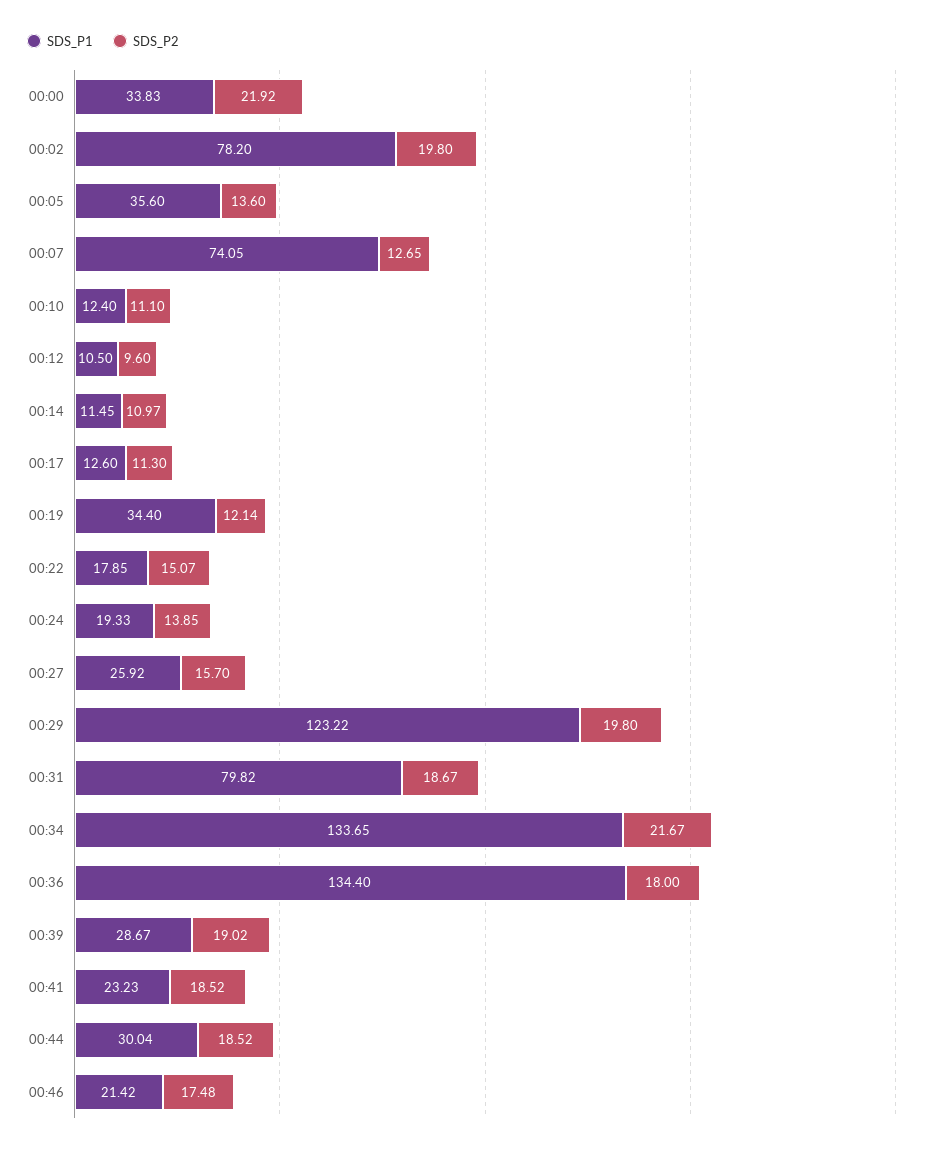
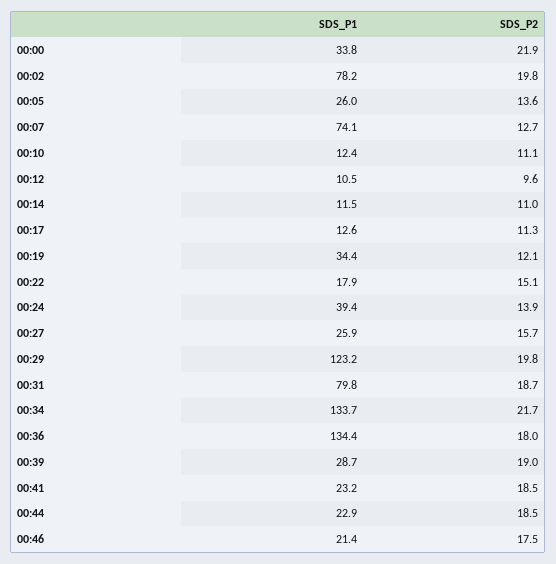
SDS_P1, 00:05: 35.6 -> 26
SDS_P1, 00:24: 19.33 -> 39.4
SDS_P1, 00:44: 30.04 -> 22.9

